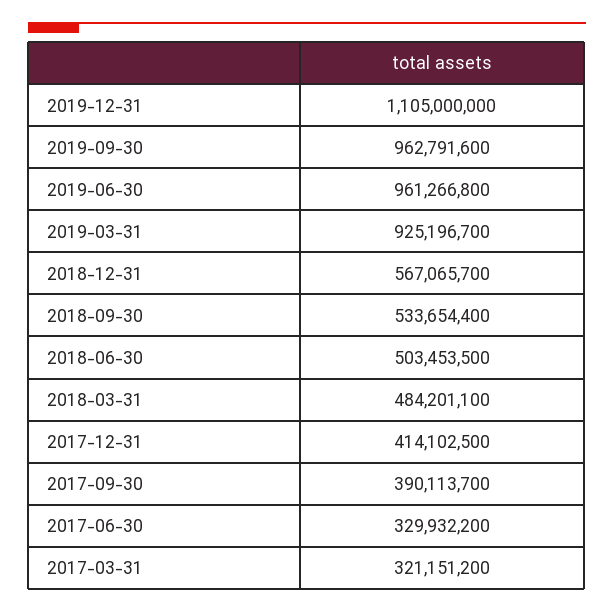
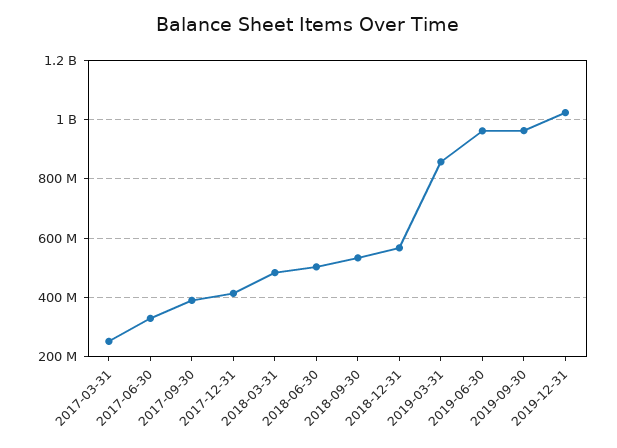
2019-12-31: 1105000000 -> 1025000000
2019-03-31: 925196700 -> 850000000
2017-03-31: 321151200 -> 250000000

